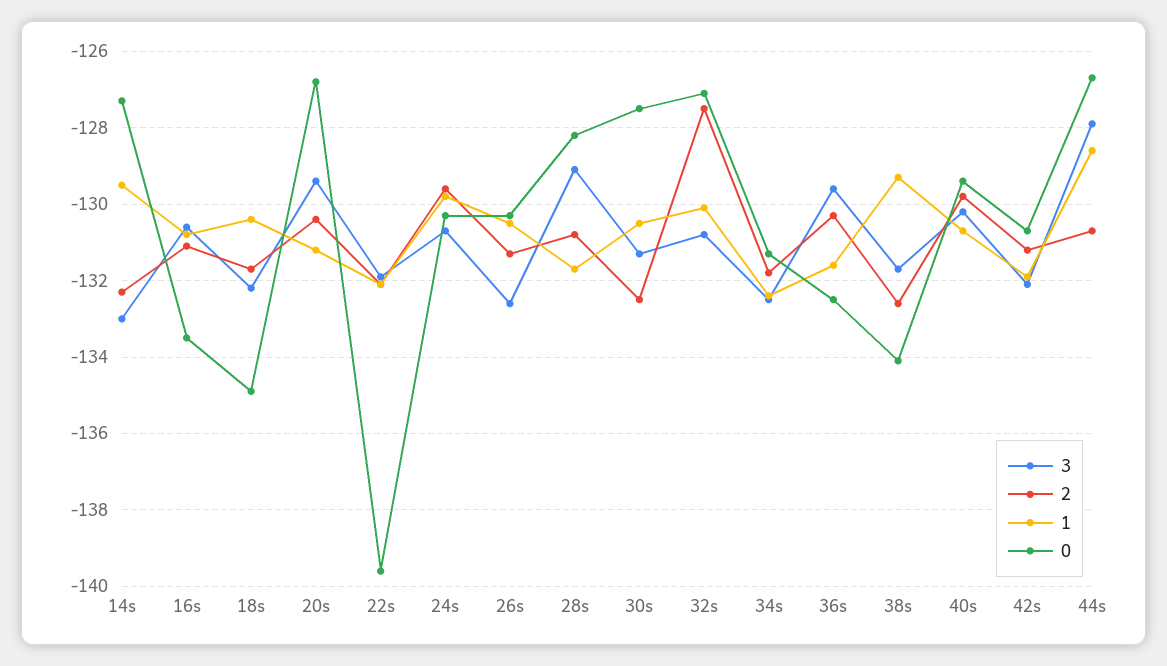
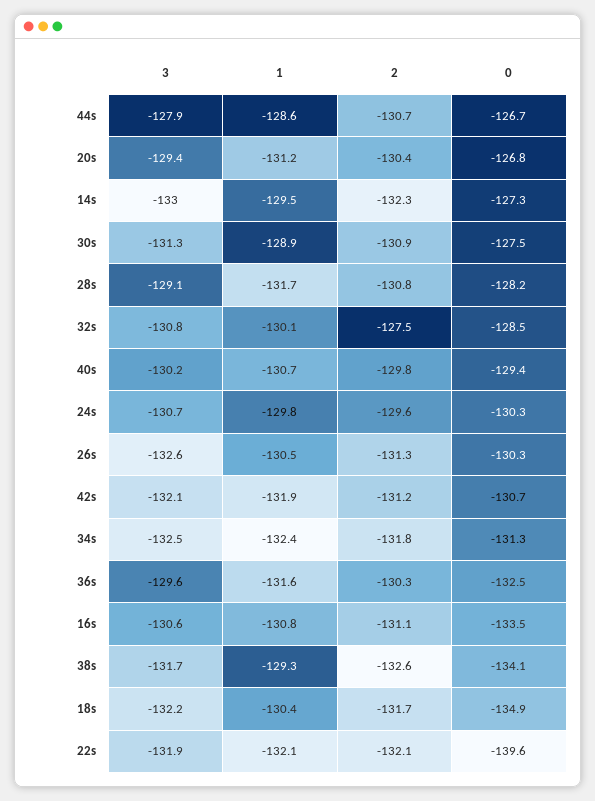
2, 30s: -132.5 -> -130.9
1, 30s: -130.5 -> -128.9
0, 32s: -127 -> -128.5

